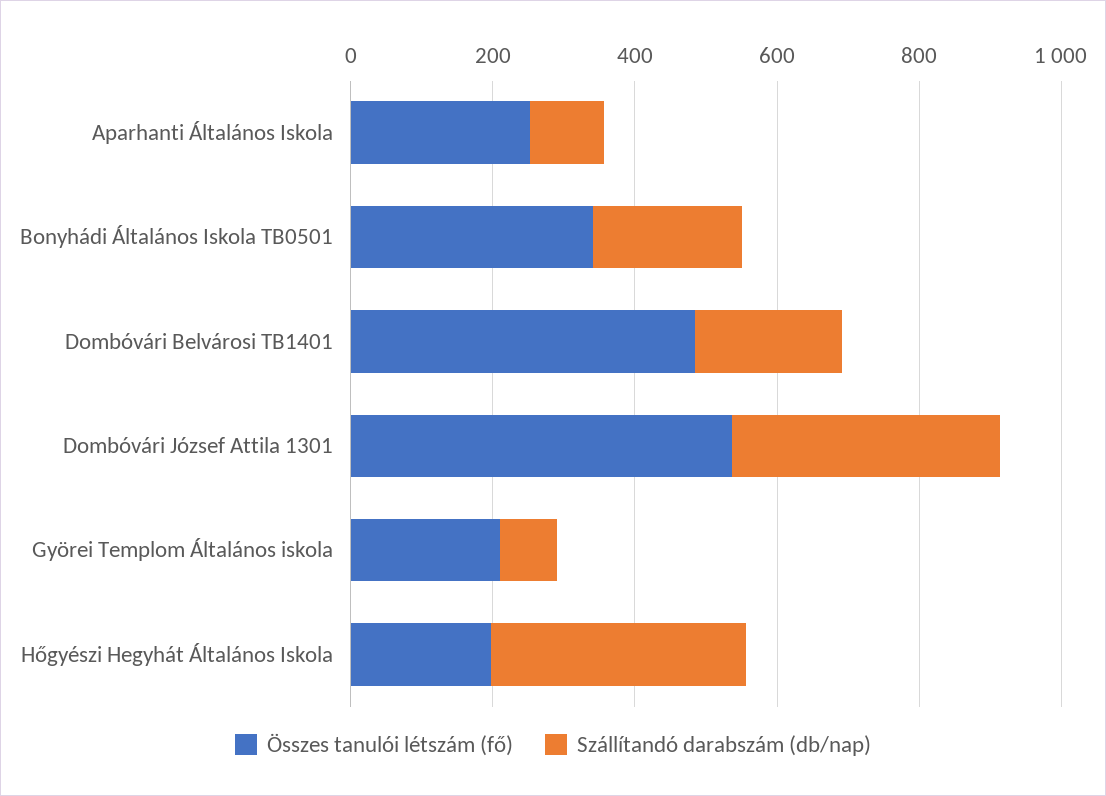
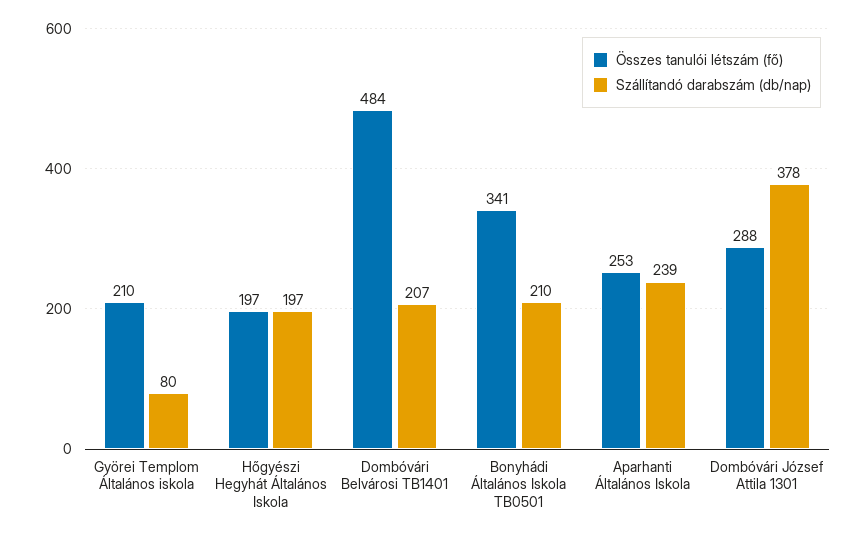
Szállítandó darabszám (db/nap), Aparhanti Általános Iskola: 100 -> 239
Összes tanulói létszám (fő), Dombóvári József Attila 1301: 550 -> 288
Szállítandó darabszám (db/nap), Hőgyészi Hegyhát Általános Iskola: 350 -> 197

